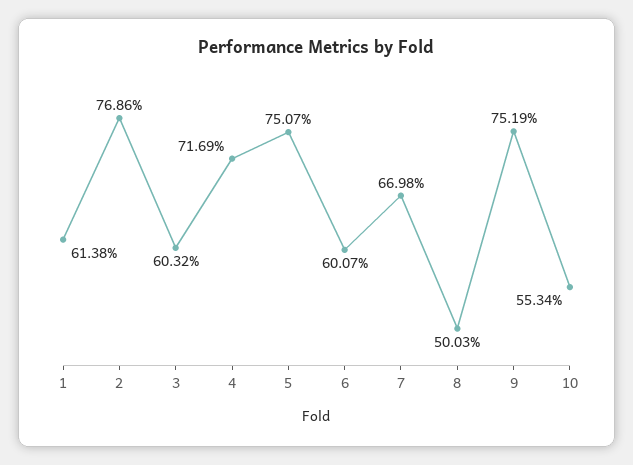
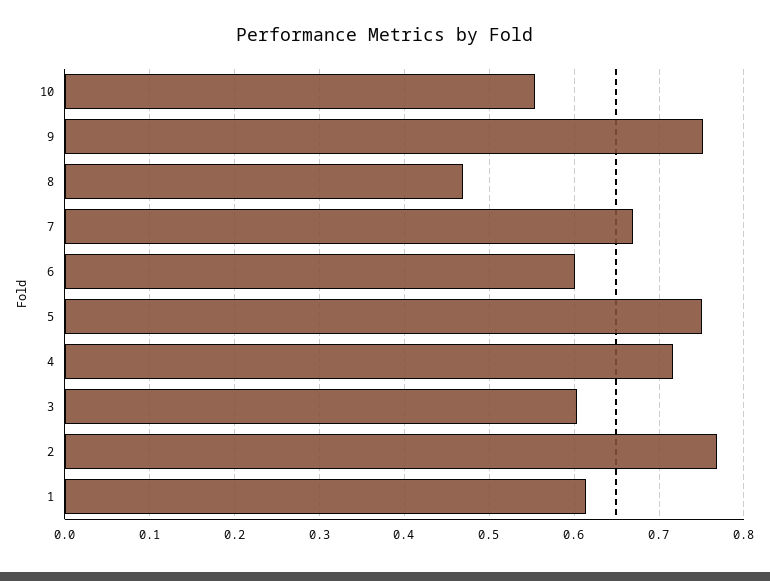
8: 0.5003 -> 0.47

